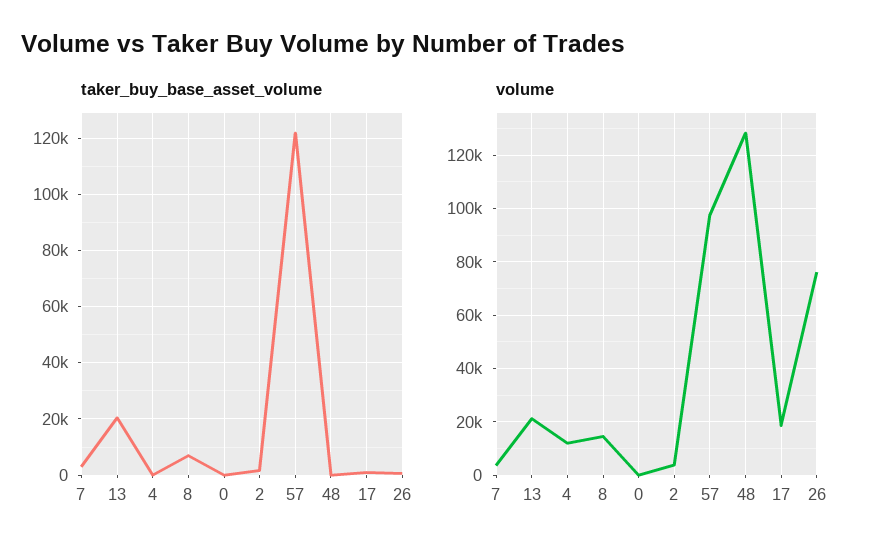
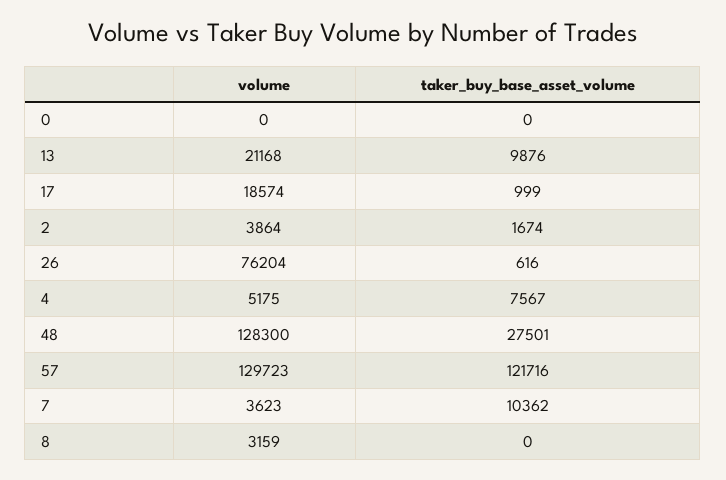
taker_buy_base_asset_volume, 7: 2500 -> 10362
taker_buy_base_asset_volume, 13: 20000 -> 9876
taker_buy_base_asset_volume, 4: 0 -> 7567
taker_buy_base_asset_volume, 8: 7500 -> 0
taker_buy_base_asset_volume, 48: 0 -> 27501
volume, 4: 12500 -> 5175
volume, 8: 15000 -> 3159
volume, 57: 97500 -> 129723

